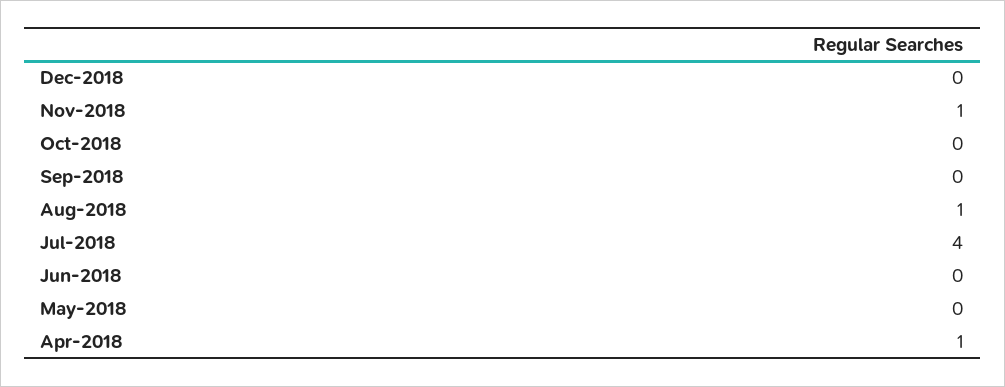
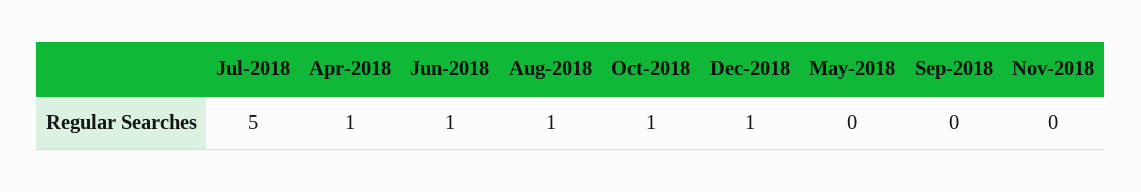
Dec-2018: 0 -> 1
Nov-2018: 1 -> 0
Oct-2018: 0 -> 1
Jul-2018: 4 -> 5
Jun-2018: 0 -> 1

